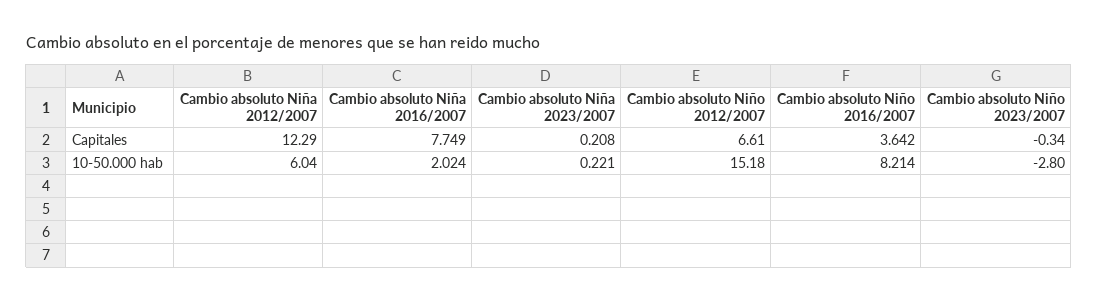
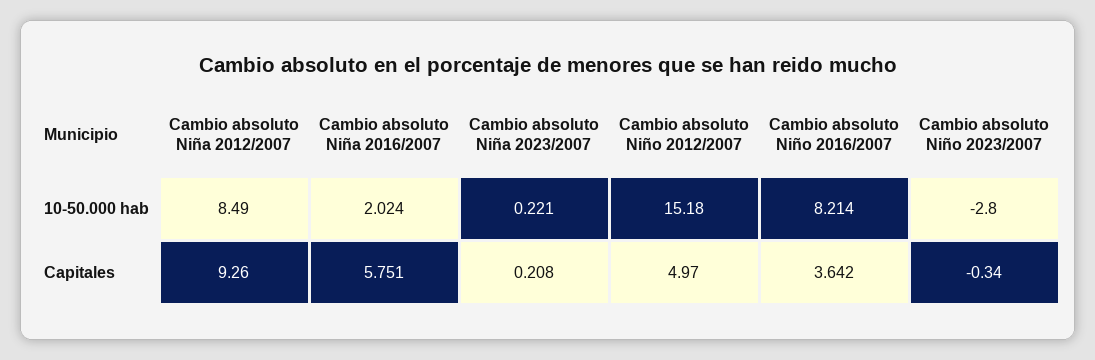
Cambio absoluto Niña 2012/2007, Capitales: 12.29 -> 9.26
Cambio absoluto Niña 2016/2007, Capitales: 7.749 -> 5.751
Cambio absoluto Niño 2012/2007, Capitales: 6.61 -> 4.97
Cambio absoluto Niña 2012/2007, 10-50.000 hab: 6.04 -> 8.49

